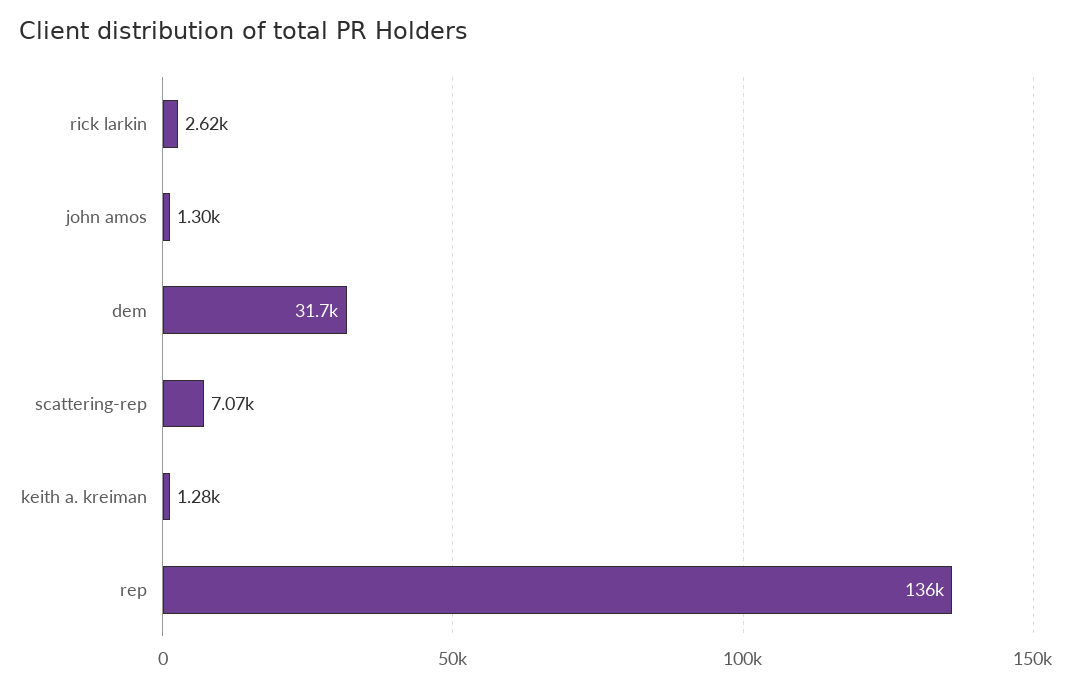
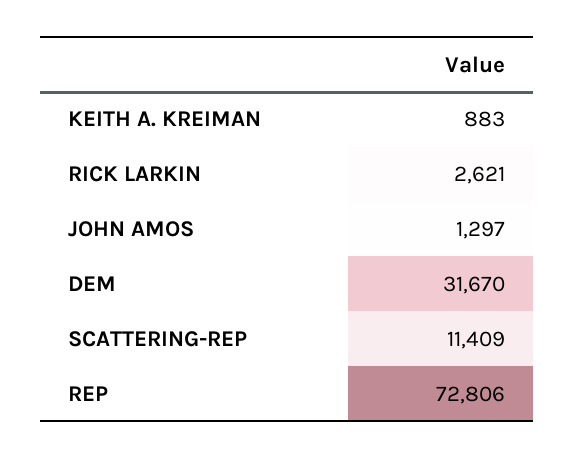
scattering-rep: 7070 -> 11409
keith a. kreiman: 1280 -> 883
rep: 136000 -> 72806

